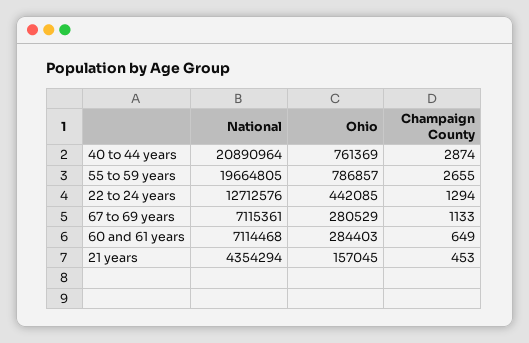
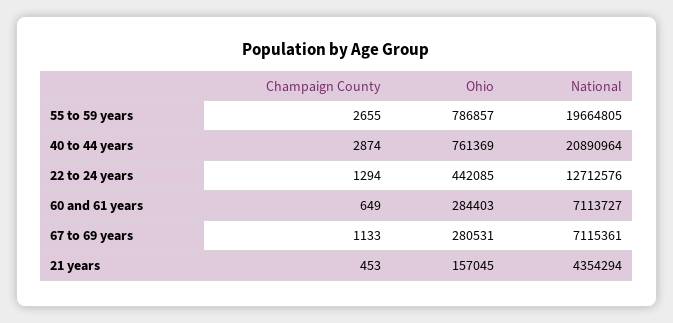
Ohio, 67 to 69 years: 280529 -> 280531
National, 60 and 61 years: 7114468 -> 7113727

